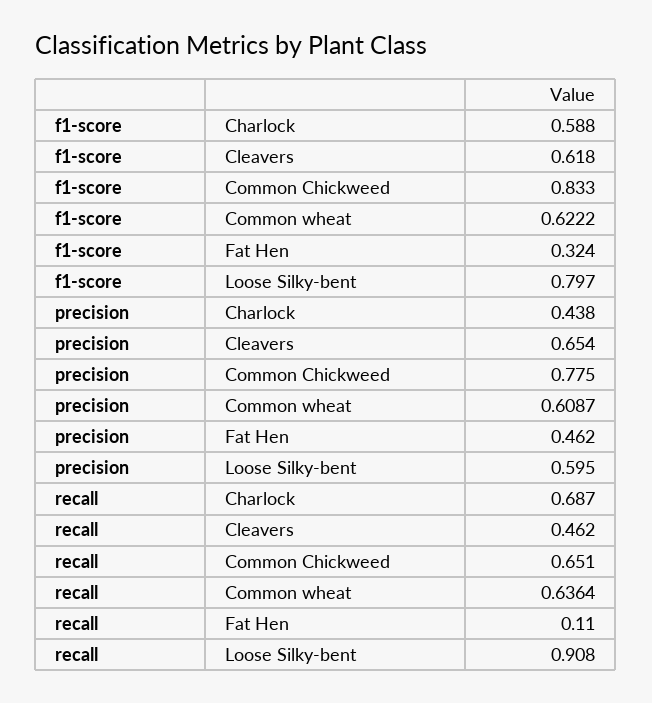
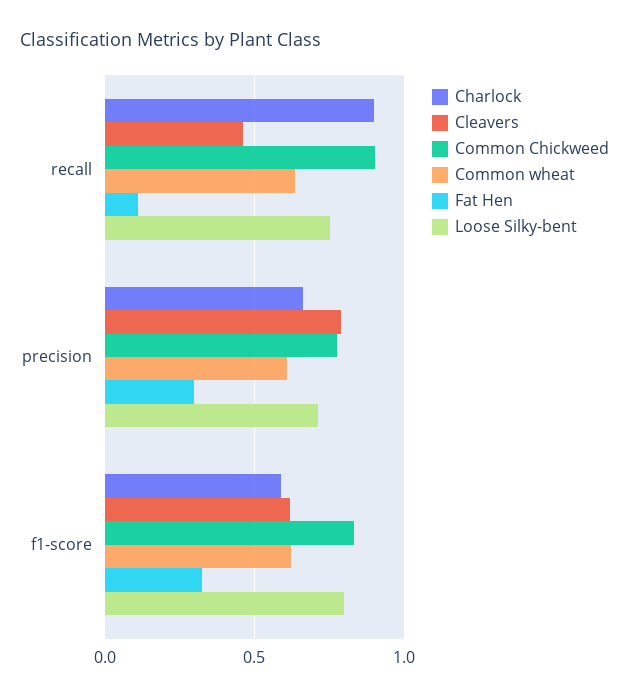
Charlock, precision: 0.438 -> 0.65
Cleavers, precision: 0.654 -> 0.8
Fat Hen, precision: 0.462 -> 0.3
Loose Silky-bent, precision: 0.595 -> 0.7
Charlock, recall: 0.687 -> 0.9
Common Chickweed, recall: 0.651 -> 0.9
Loose Silky-bent, recall: 0.908 -> 0.75

